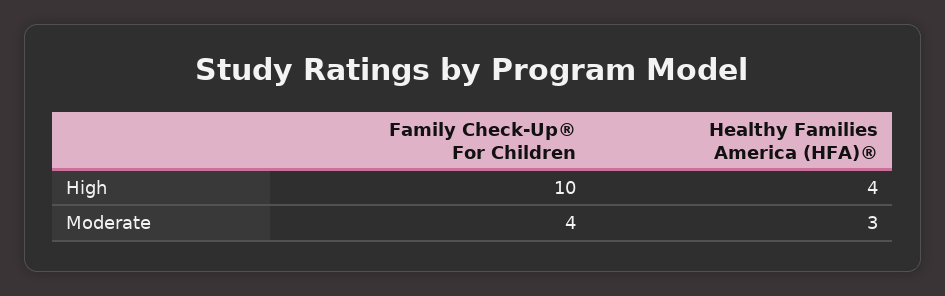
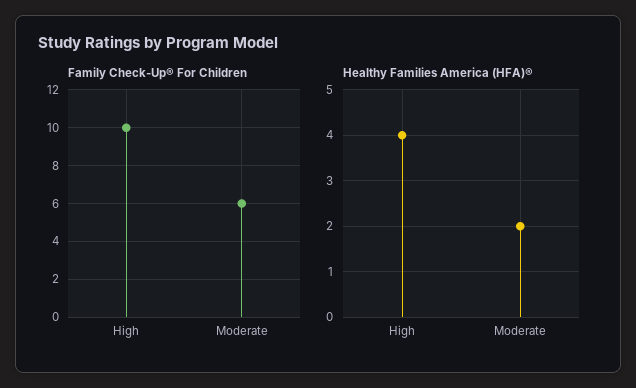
Family Check-Up® For Children, Moderate: 4 -> 6
Healthy Families America (HFA)®, Moderate: 3 -> 2

